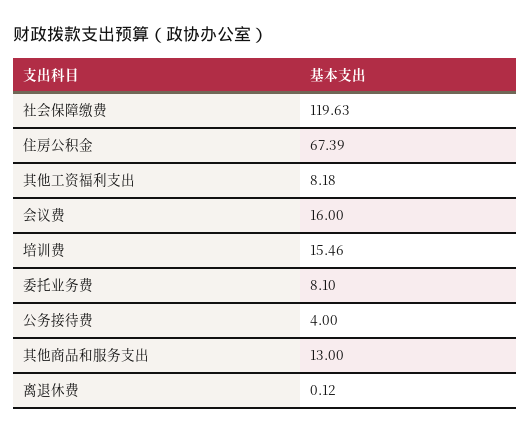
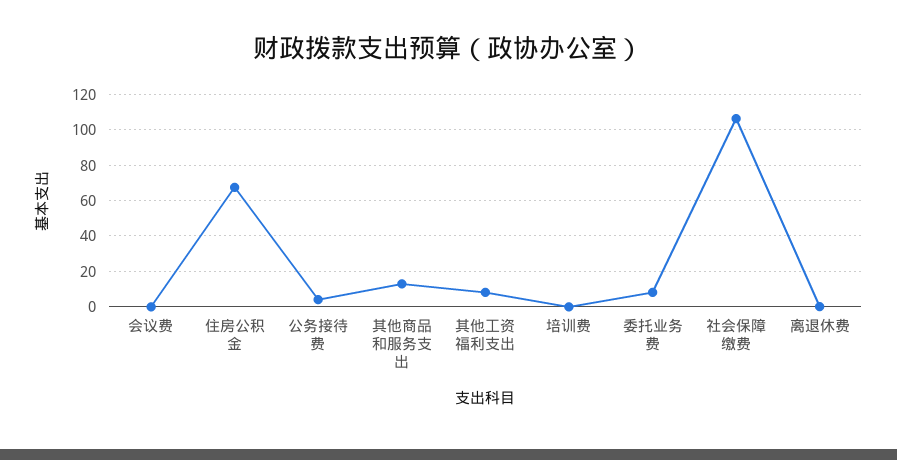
社会保障缴费: 119.63 -> 105
会议费: 16 -> 0
培训费: 15.46 -> 0

